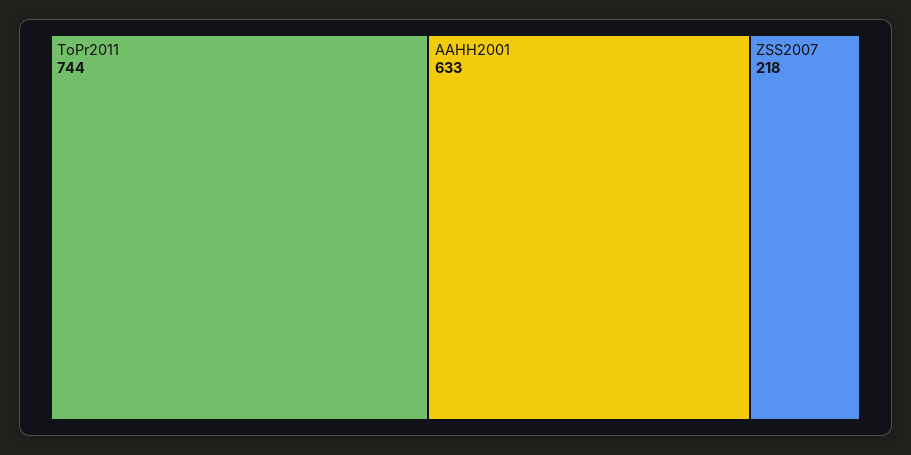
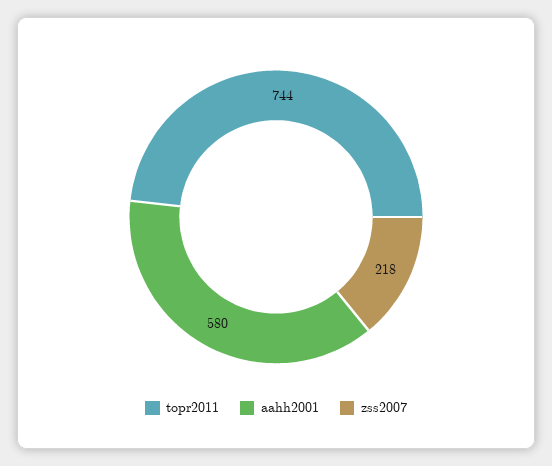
AAHH2001: 633 -> 580

